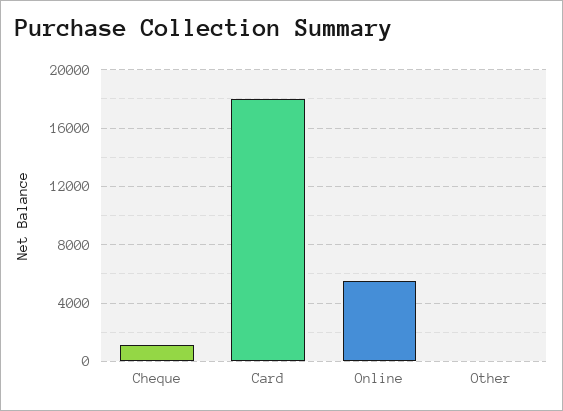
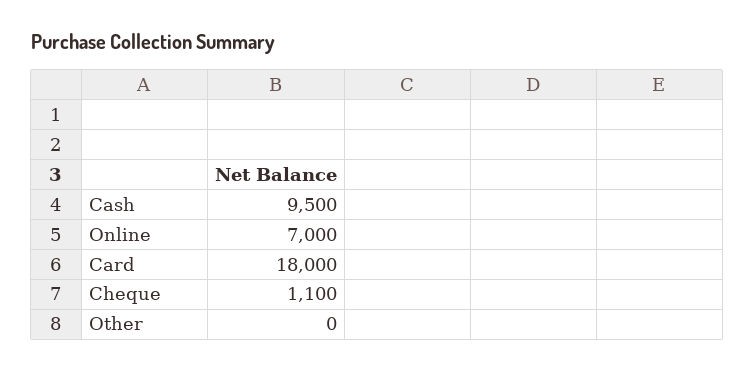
Online: 5500 -> 7000
Cash: none -> 9500

